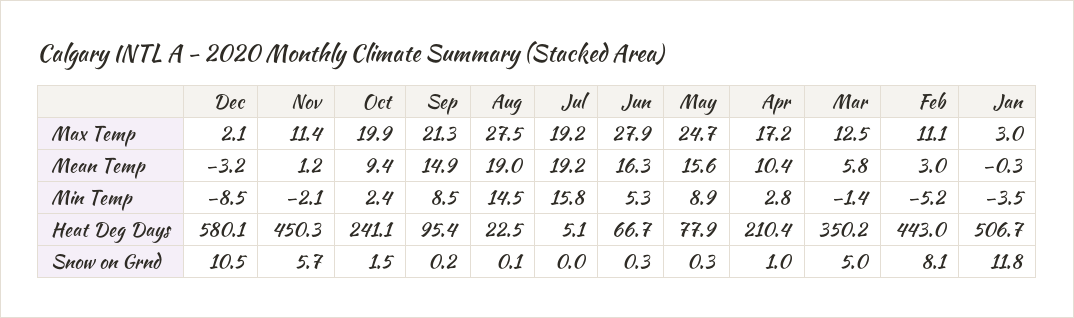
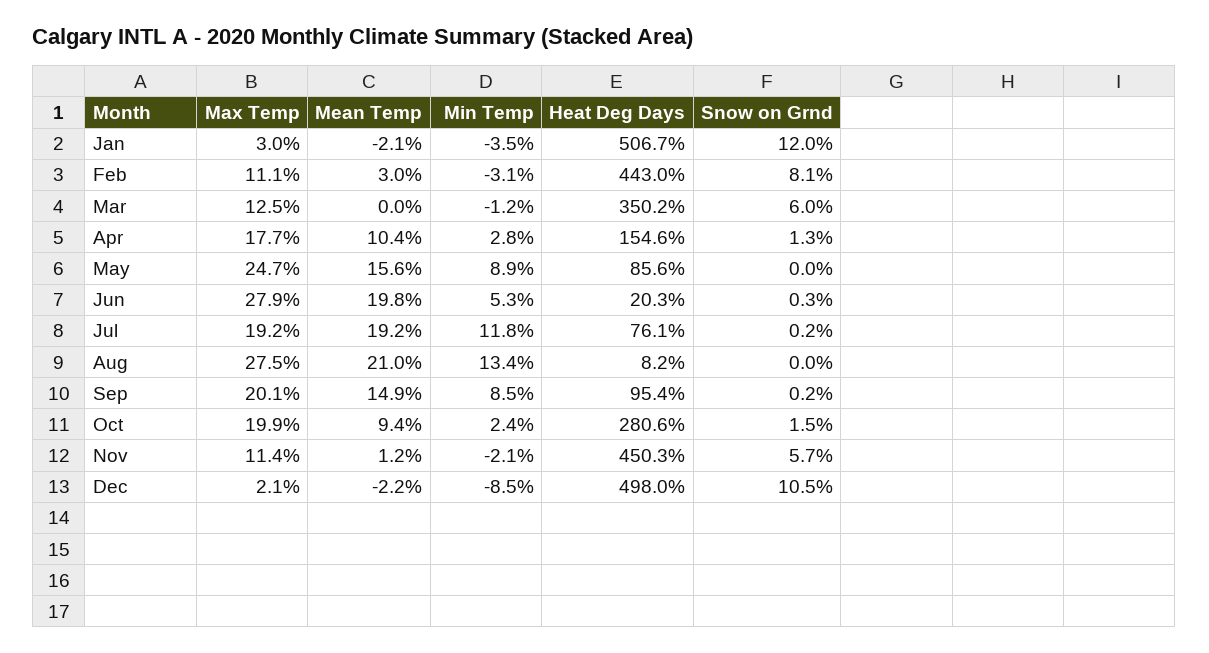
Sep, Max Temp: 21.3 -> 20.1
Apr, Max Temp: 17.2 -> 17.7
Dec, Mean Temp: -3.2 -> -2.2
Aug, Mean Temp: 19 -> 21
Jun, Mean Temp: 16.3 -> 19.8
Mar, Mean Temp: 5.8 -> 0
Jan, Mean Temp: -0.3 -> -2.1
Aug, Min Temp: 14.5 -> 13.4
Jul, Min Temp: 15.8 -> 11.8
Mar, Min Temp: -1.4 -> -1.2
Feb, Min Temp: -5.2 -> -3.1
Dec, Heat Deg Days: 580.1 -> 498
Oct, Heat Deg Days: 241.1 -> 280.6
Aug, Heat Deg Days: 22.5 -> 8.2
Jul, Heat Deg Days: 5.1 -> 76.1
Jun, Heat Deg Days: 66.7 -> 20.3
May, Heat Deg Days: 77.9 -> 85.6
Apr, Heat Deg Days: 210.4 -> 154.6
Aug, Snow on Grnd: 0.1 -> 0
Jul, Snow on Grnd: 0 -> 0.2
May, Snow on Grnd: 0.3 -> 0
Apr, Snow on Grnd: 1 -> 1.3
Mar, Snow on Grnd: 5 -> 6
Jan, Snow on Grnd: 11.8 -> 12

